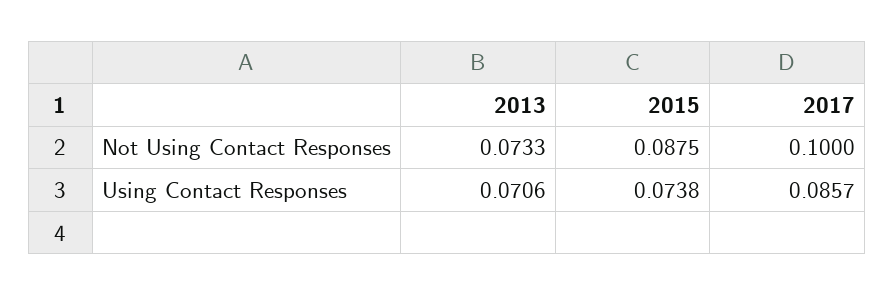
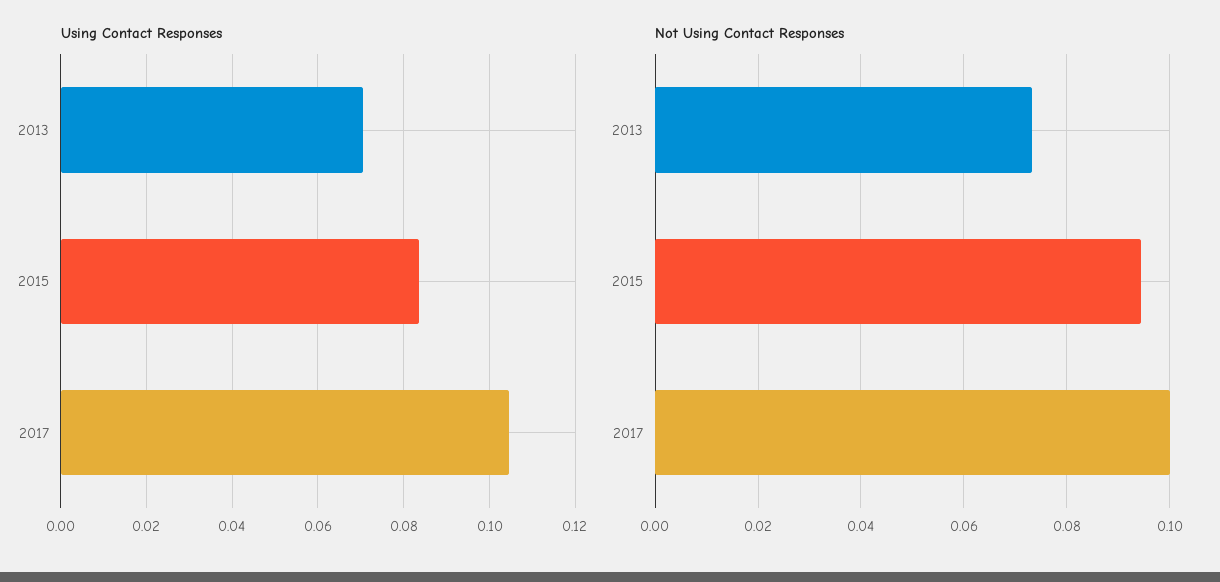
Not Using Contact Responses, 2015: 0.0875 -> 0.094
Using Contact Responses, 2015: 0.0738 -> 0.084
Using Contact Responses, 2017: 0.0857 -> 0.104

